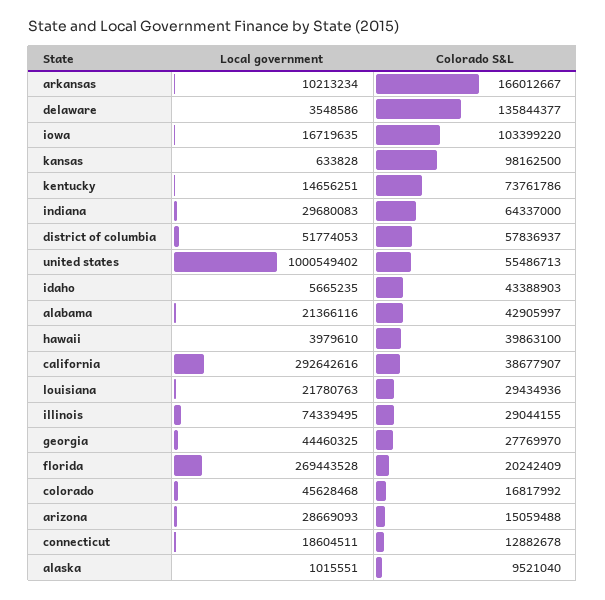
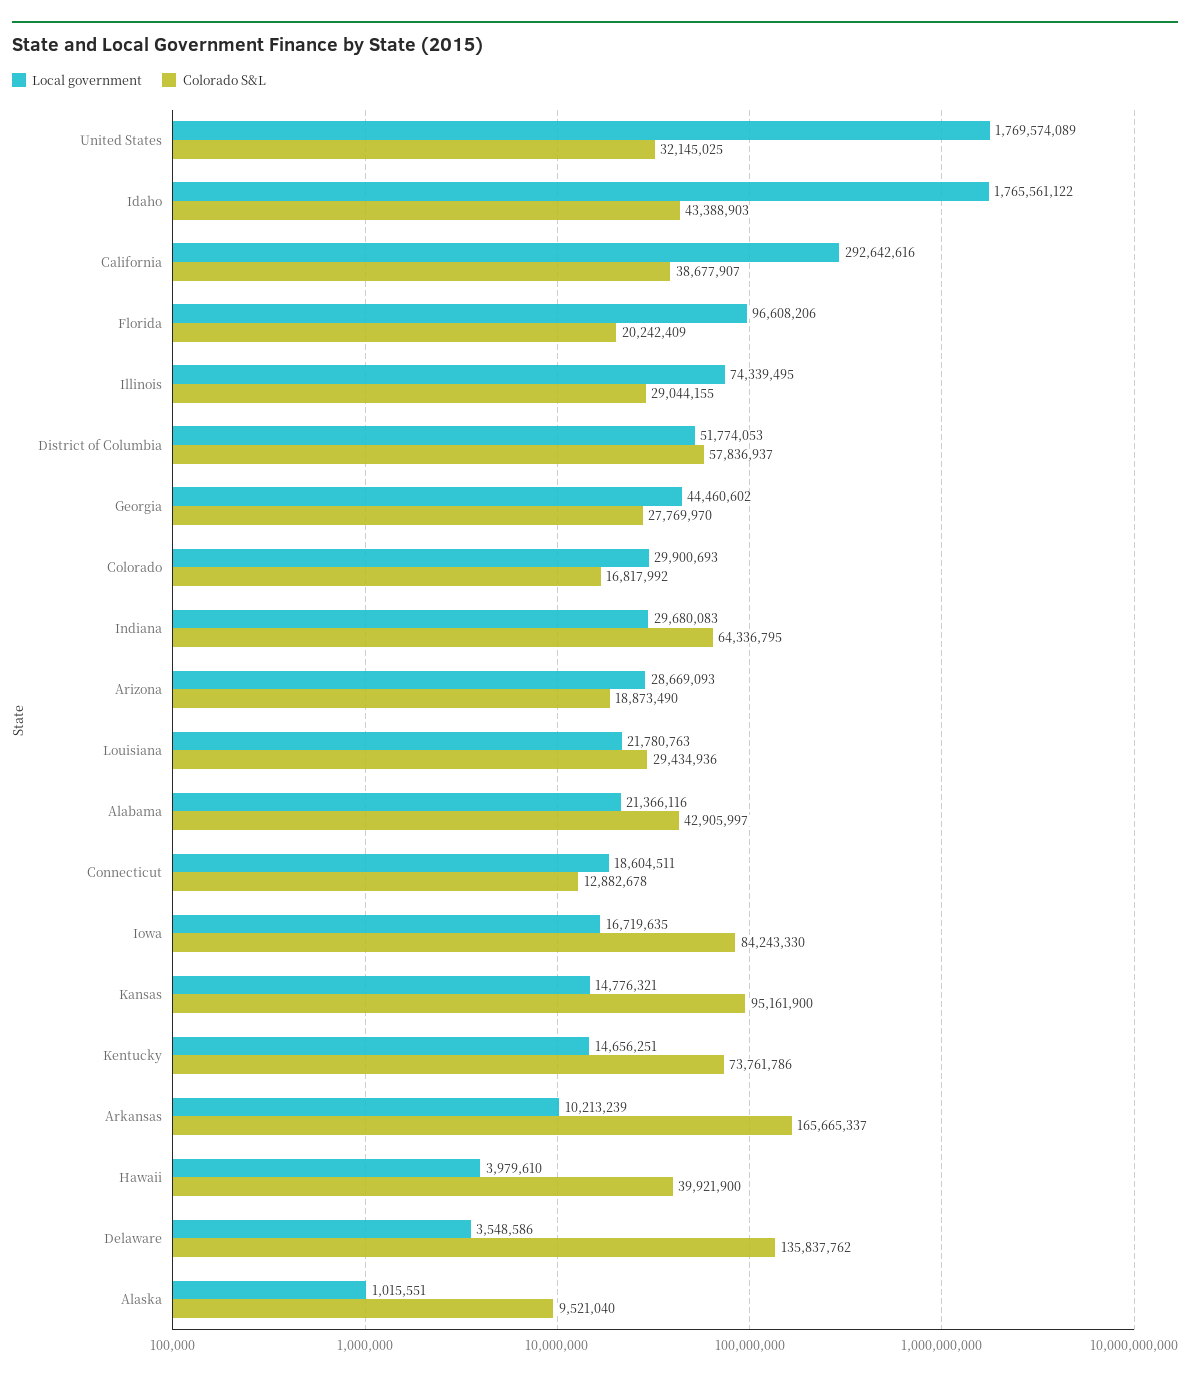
Local government, arkansas: 10213234 -> 10213239
Colorado S&L, arkansas: 166012667 -> 165665337
Colorado S&L, delaware: 135844377 -> 135837762
Colorado S&L, iowa: 103399220 -> 84243330
Local government, kansas: 633828 -> 14776321
Colorado S&L, kansas: 98162500 -> 95161900
Colorado S&L, indiana: 64337000 -> 64336795
Local government, united states: 1000549402 -> 1769574089
Colorado S&L, united states: 55486713 -> 32145025
Local government, idaho: 5665235 -> 1765561122
Colorado S&L, hawaii: 39863100 -> 39921900
Local government, georgia: 44460325 -> 44460602
Local government, florida: 269443528 -> 96608206
Local government, colorado: 45628468 -> 29900693
Colorado S&L, arizona: 15059488 -> 18873490

